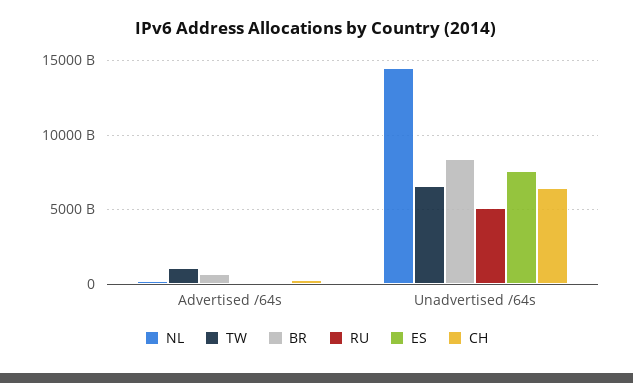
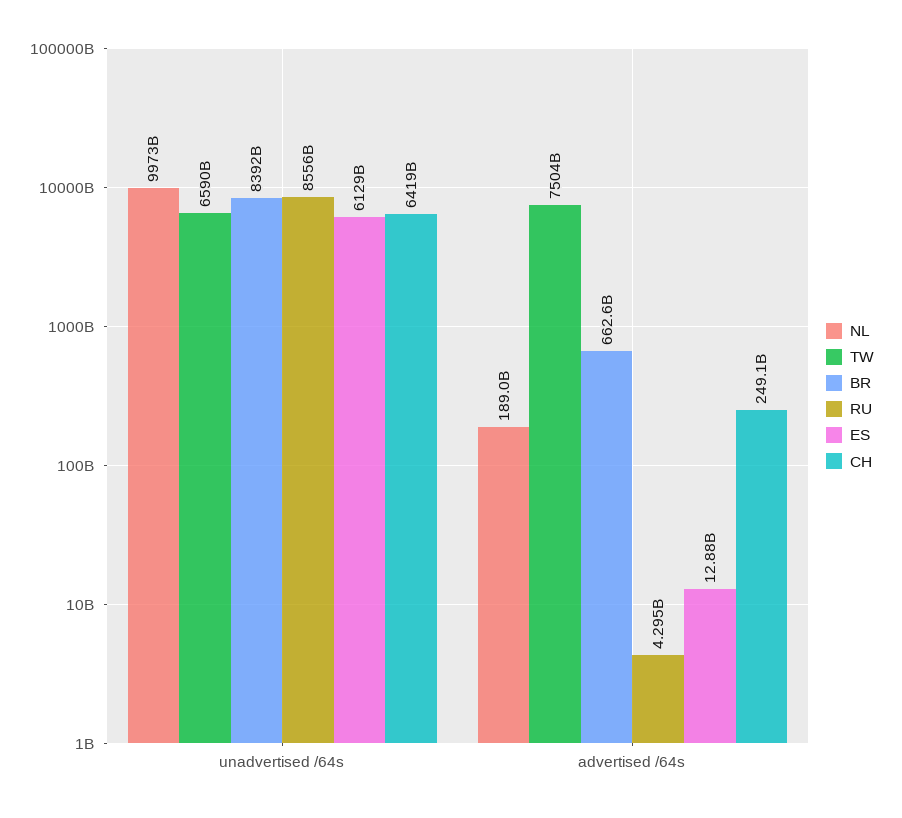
TW, Advertised /64s: 1000000000000 -> 7504000000000
NL, Unadvertised /64s: 14500000000000 -> 9973000000000
RU, Unadvertised /64s: 5000000000000 -> 8556000000000
ES, Unadvertised /64s: 7500000000000 -> 6129000000000

